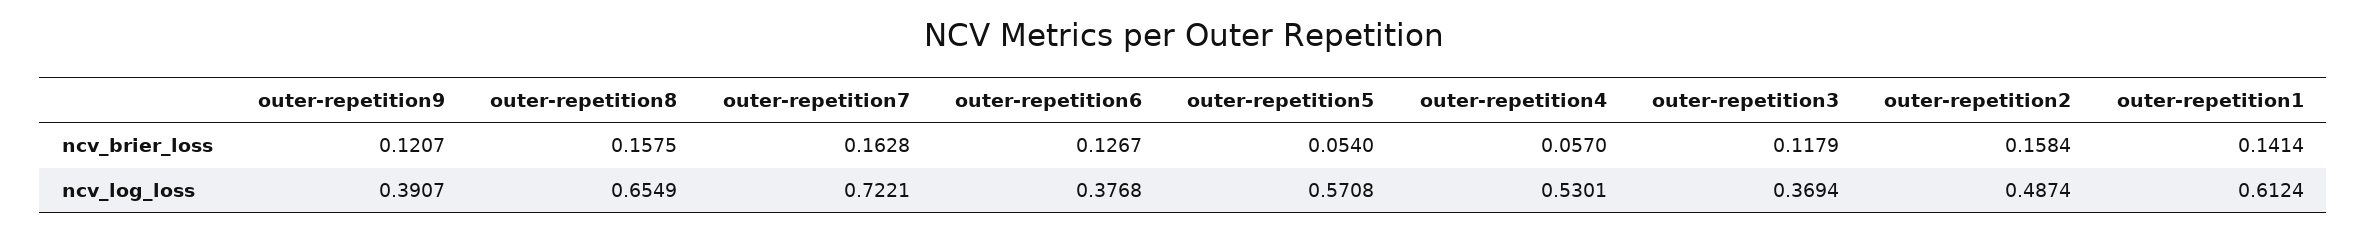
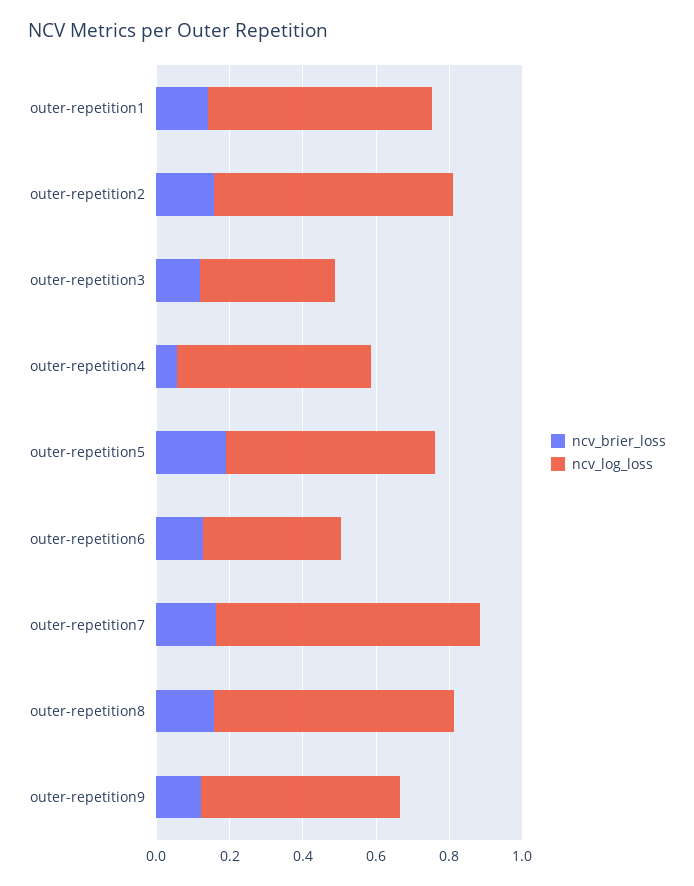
ncv_brier_loss, outer-repetition5: 0.054 -> 0.2
ncv_log_loss, outer-repetition9: 0.3907 -> 0.55
ncv_log_loss, outer-repetition2: 0.4874 -> 0.65

